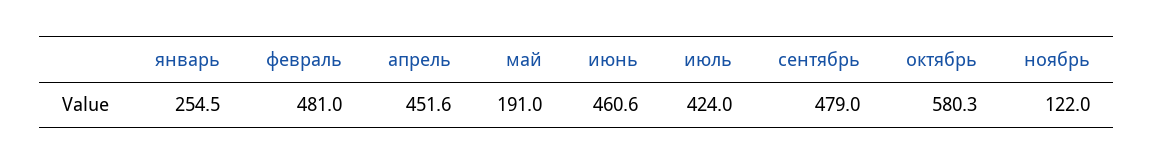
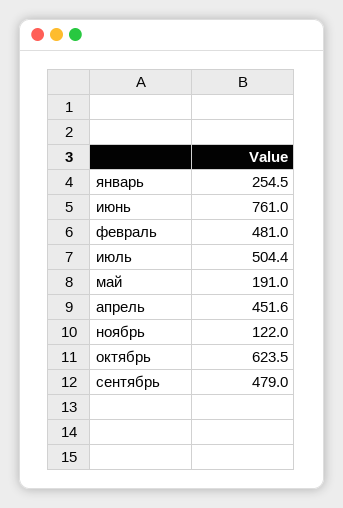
июнь: 460.6 -> 761
июль: 424 -> 504.4
октябрь: 580.3 -> 623.5

